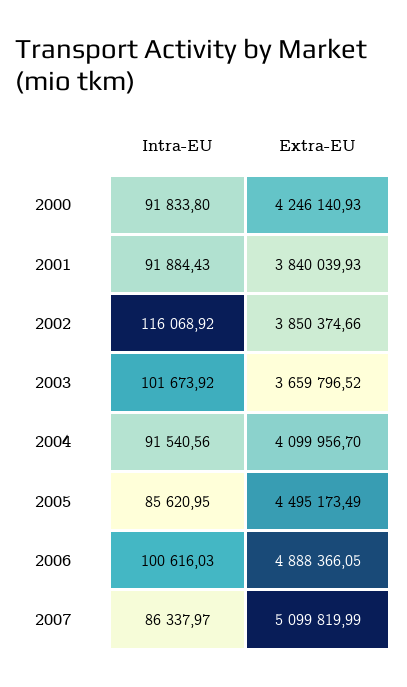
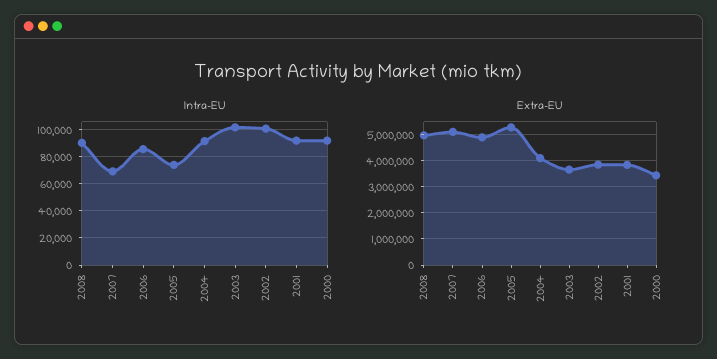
Extra-EU, 2000: 4246140.93 -> 3500000
Intra-EU, 2002: 116068.92 -> 100000
Intra-EU, 2005: 85620.95 -> 75000
Extra-EU, 2005: 4495173.49 -> 5250000
Intra-EU, 2006: 100616.03 -> 85000
Intra-EU, 2007: 86337.97 -> 70000
Intra-EU, 2008: none -> 90000
Extra-EU, 2008: none -> 5000000

